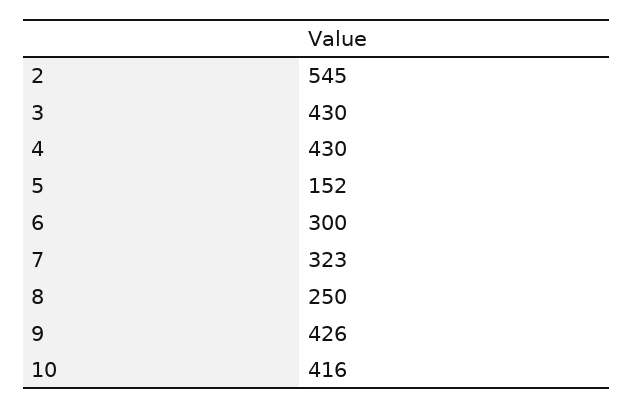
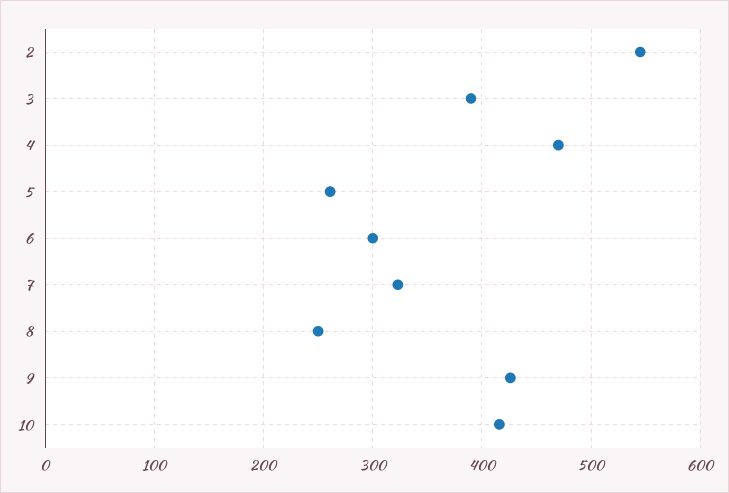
3: 430 -> 390
4: 430 -> 470
5: 152 -> 260

